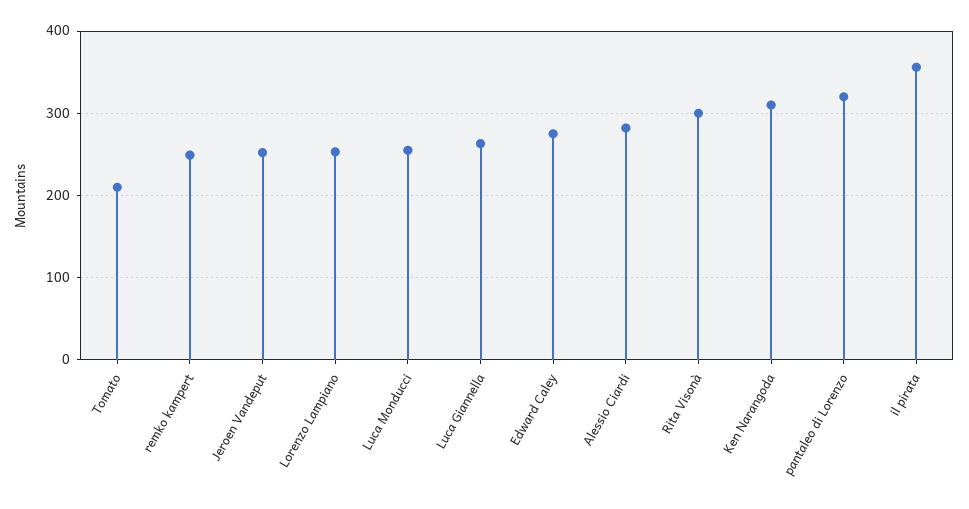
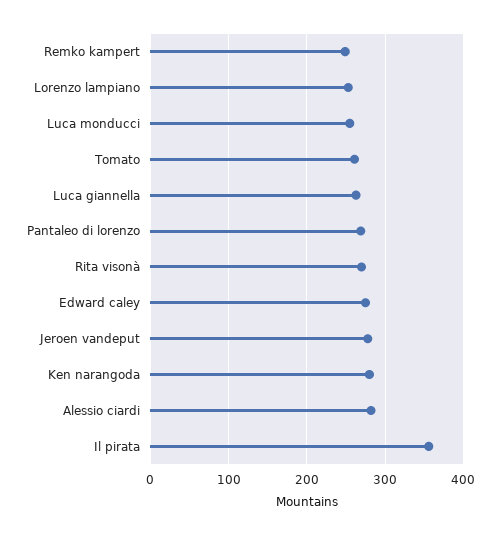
Tomato: 210 -> 260
Jeroen Vandeput: 250 -> 280
Rita Visonà: 300 -> 270
Ken Narangoda: 310 -> 280
pantaleo di Lorenzo: 320 -> 270

